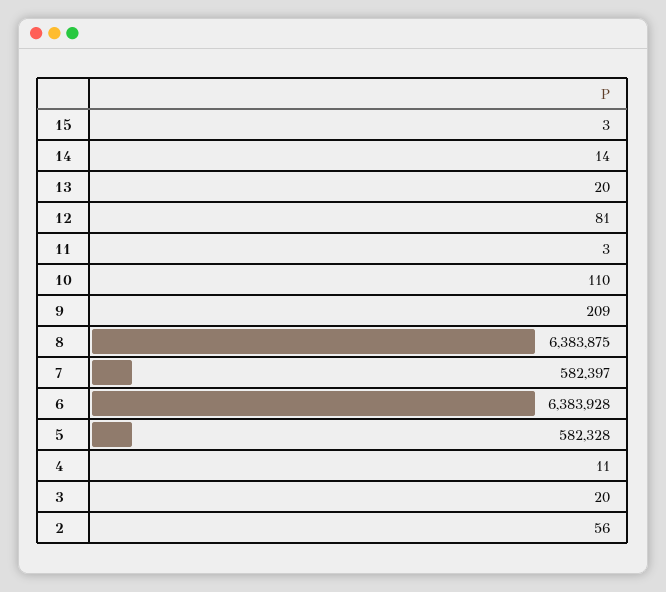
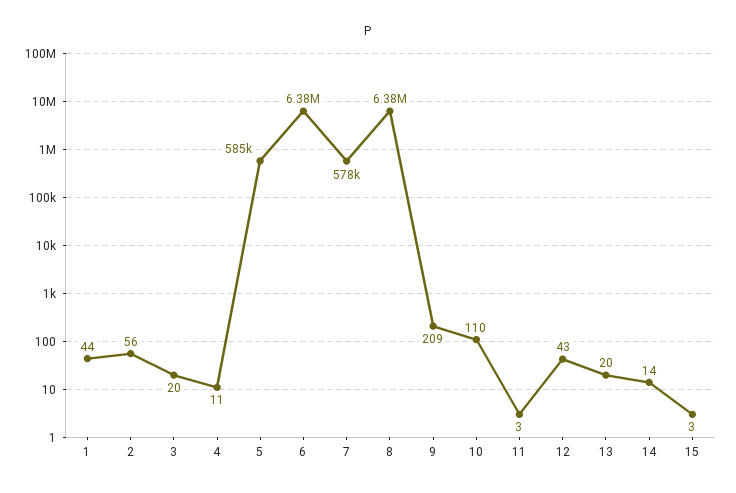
12: 81 -> 43
7: 582397 -> 578000
5: 582328 -> 585000
1: none -> 44

